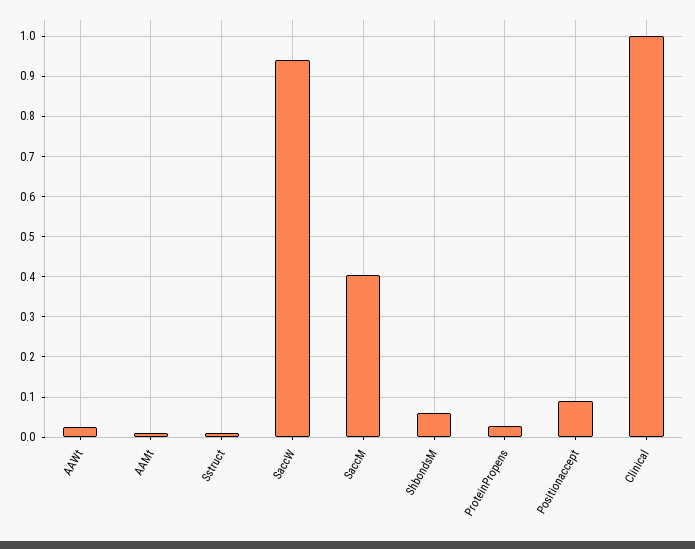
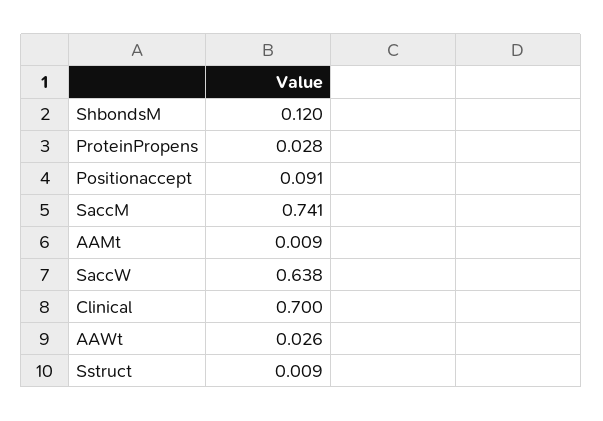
SaccW: 0.94 -> 0.638
SaccM: 0.4 -> 0.741
ShbondsM: 0.06 -> 0.12
Clinical: 1 -> 0.7

